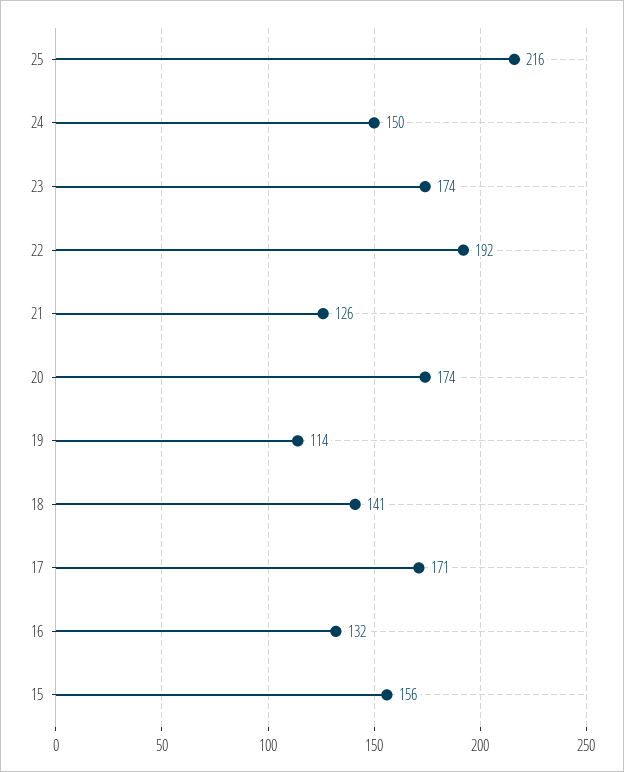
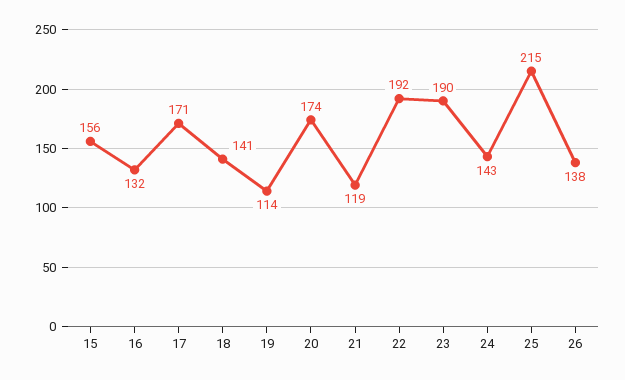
25: 216 -> 215
24: 150 -> 143
23: 174 -> 190
21: 126 -> 119
26: none -> 138

